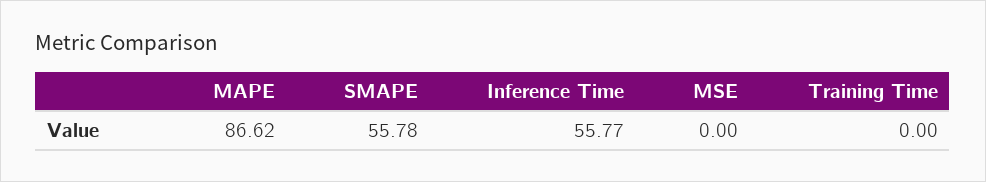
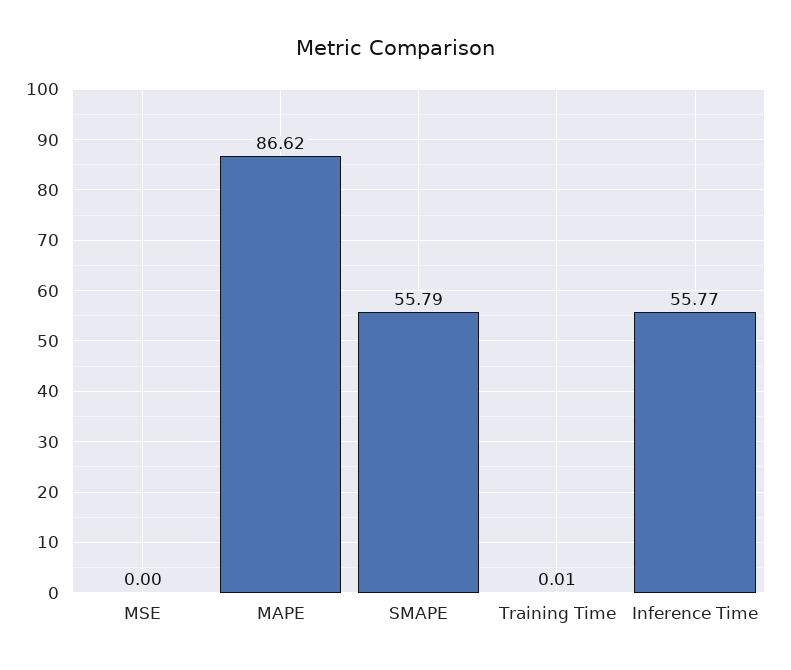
SMAPE: 55.78 -> 55.79
Training Time: 0 -> 0.01

